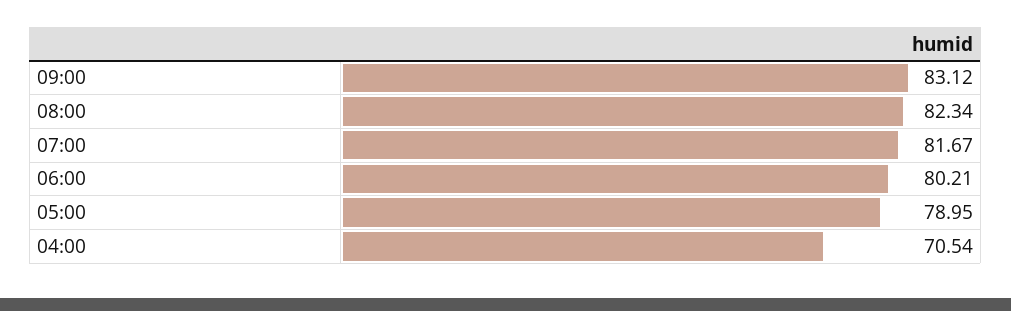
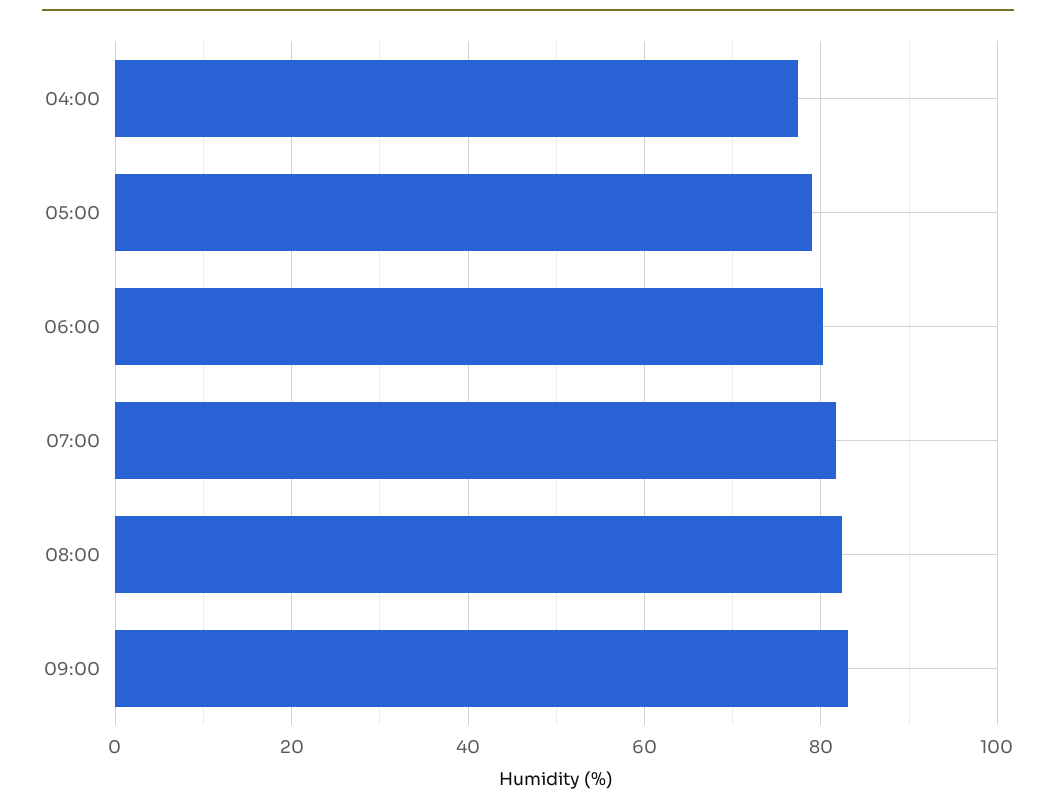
04:00: 70.54 -> 78

